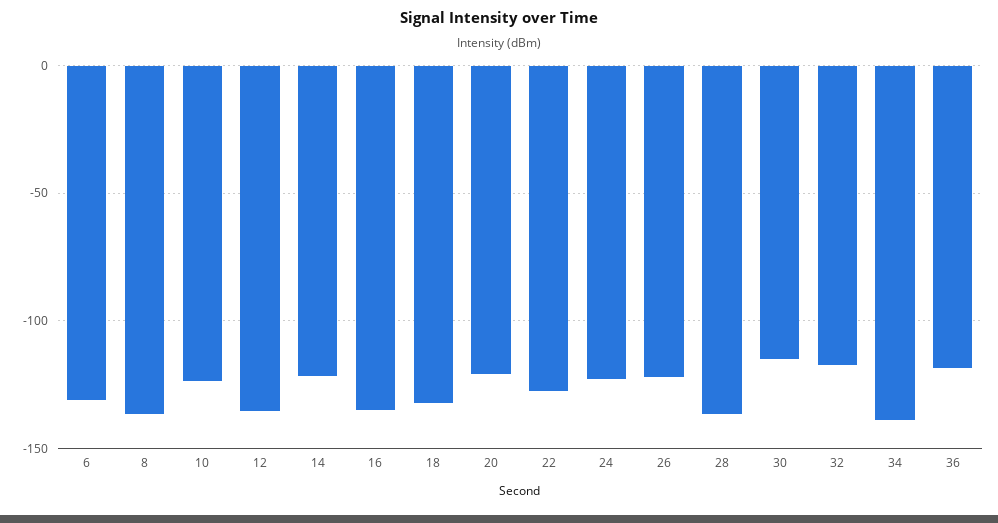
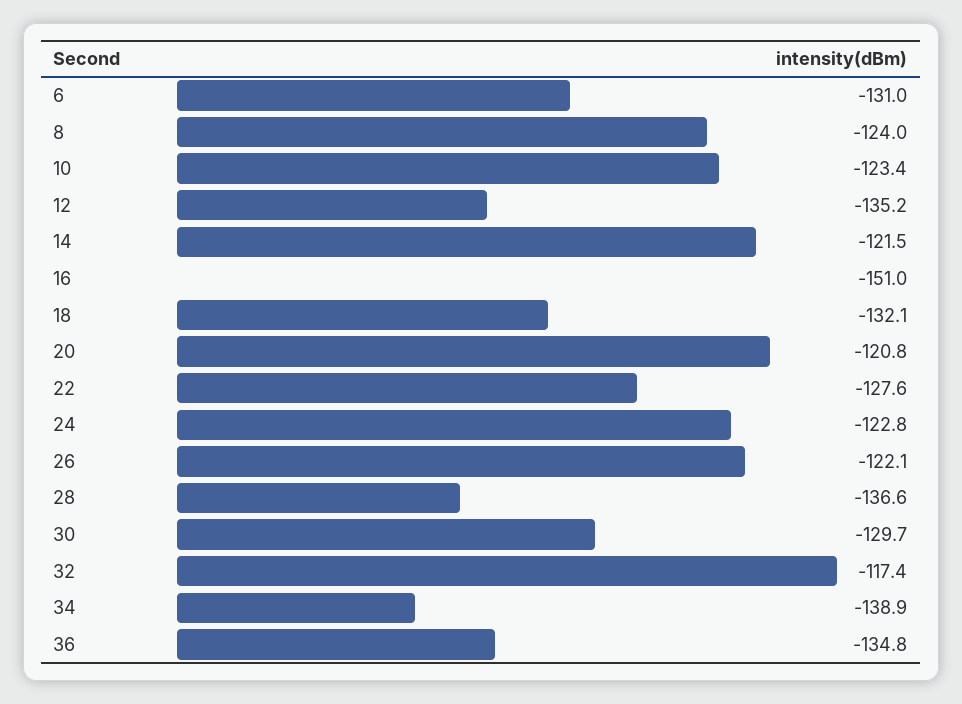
8: -135 -> -124
16: -135 -> -151
30: -115 -> -129.7
36: -120 -> -134.8

